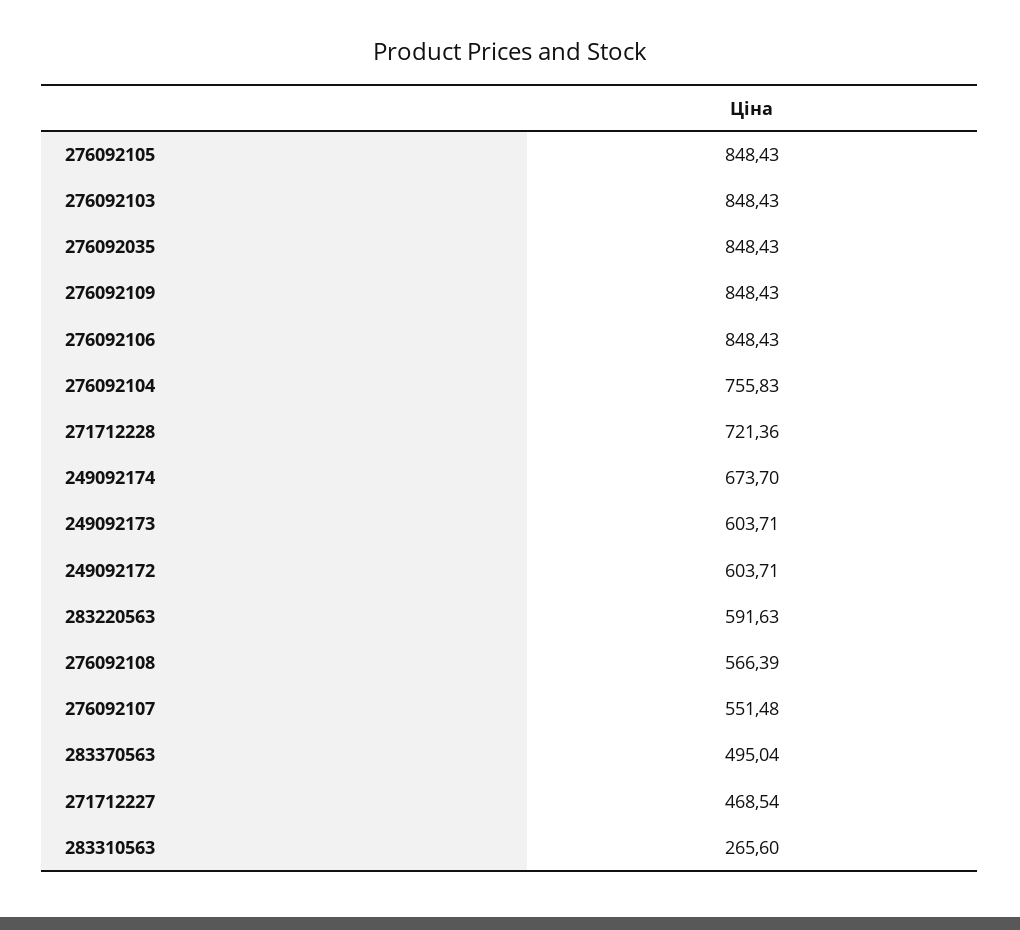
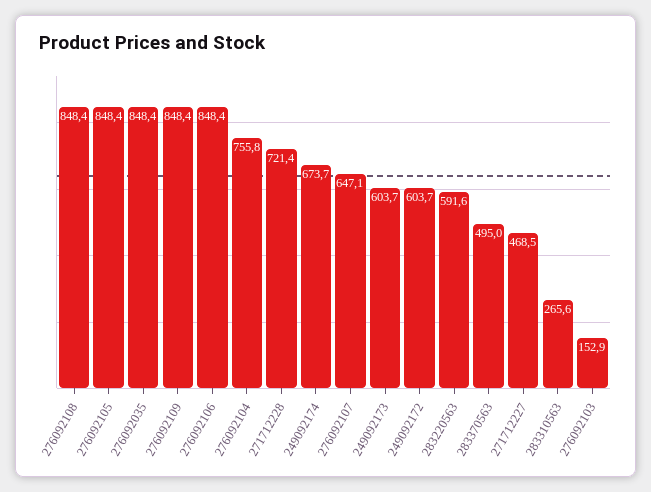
276092103: 848.43 -> 152.9
276092108: 566.39 -> 848.4
276092107: 551.48 -> 647.1

